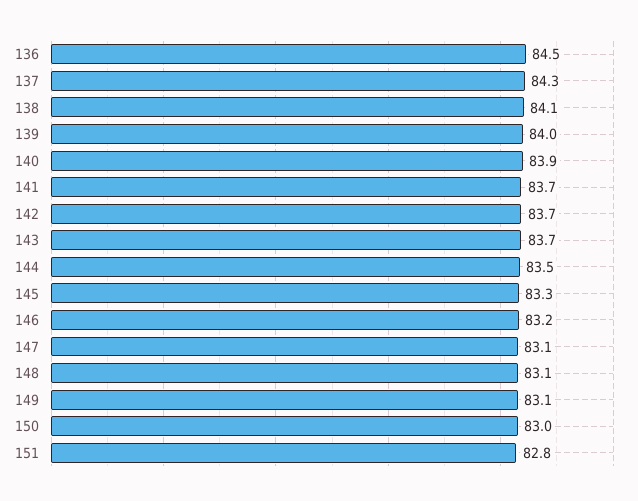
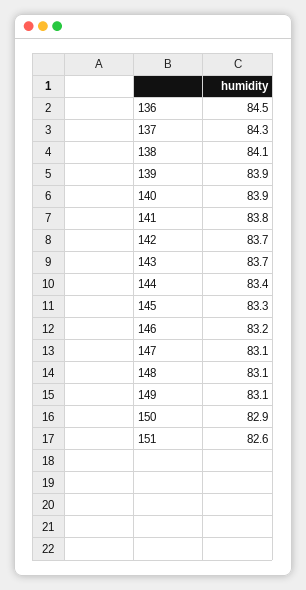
139: 84 -> 83.9
141: 83.7 -> 83.8
144: 83.5 -> 83.4
150: 83 -> 82.9
151: 82.8 -> 82.6

